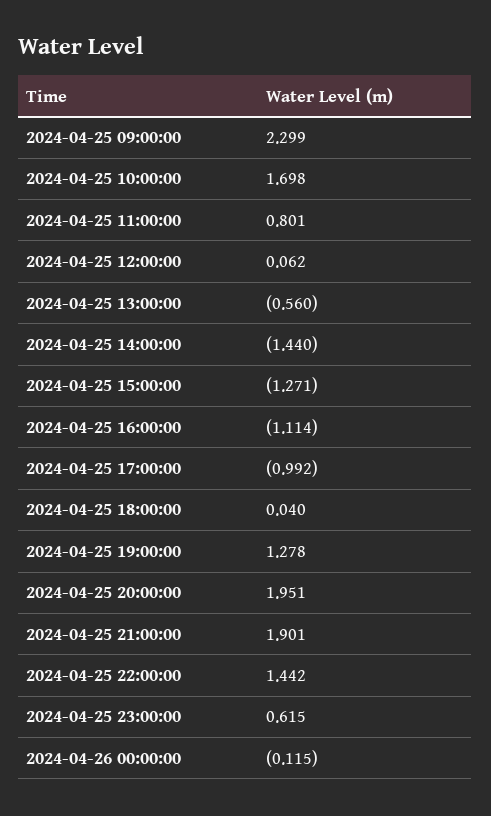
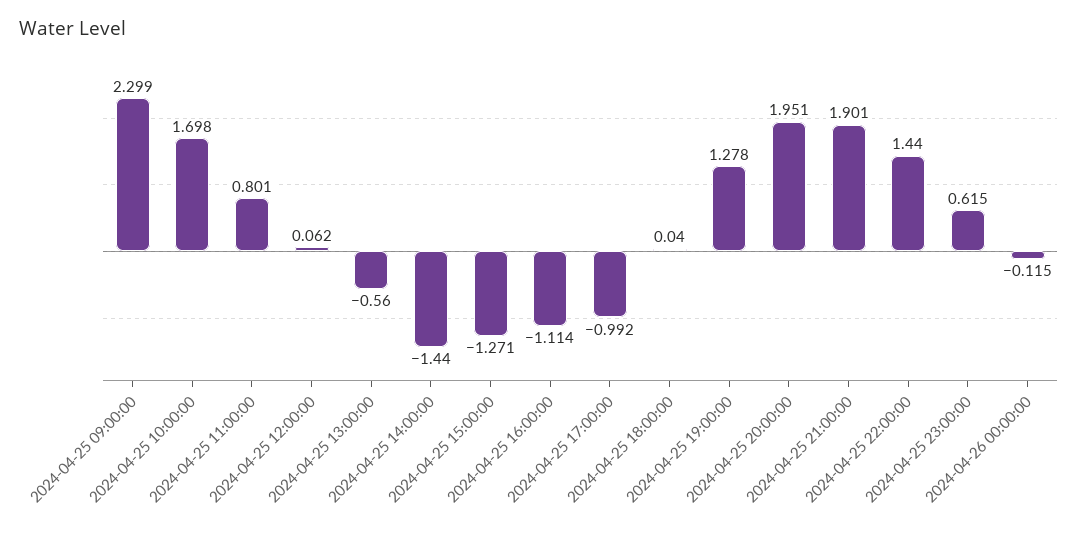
2024-04-25 22:00:00: 1.442 -> 1.44

